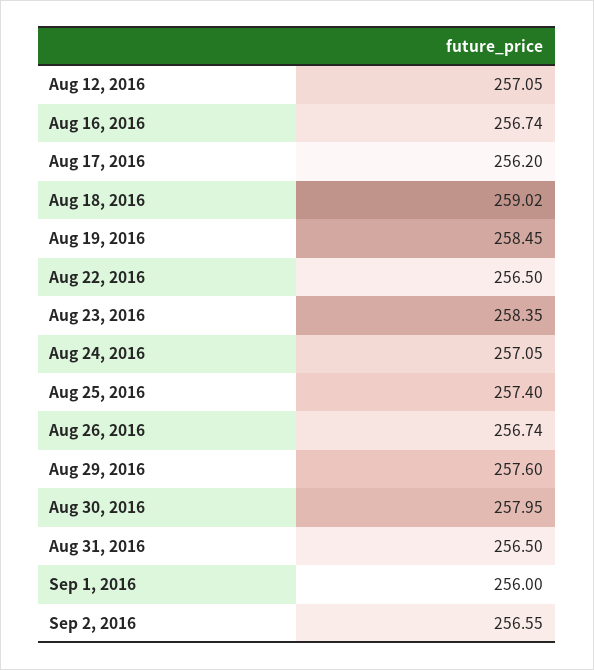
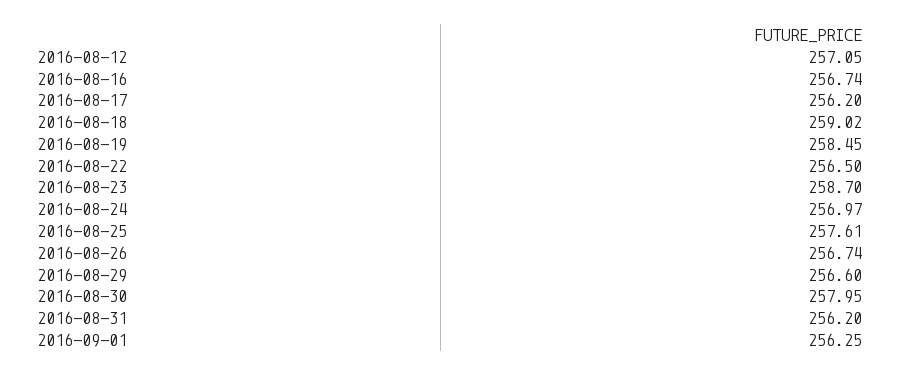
Aug 23, 2016: 258.35 -> 258.7
Aug 24, 2016: 257.05 -> 256.97
Aug 25, 2016: 257.4 -> 257.61
Aug 29, 2016: 257.6 -> 256.6
Aug 31, 2016: 256.5 -> 256.2
Sep 1, 2016: 256 -> 256.25
Sep 2, 2016: 256.55 -> none

